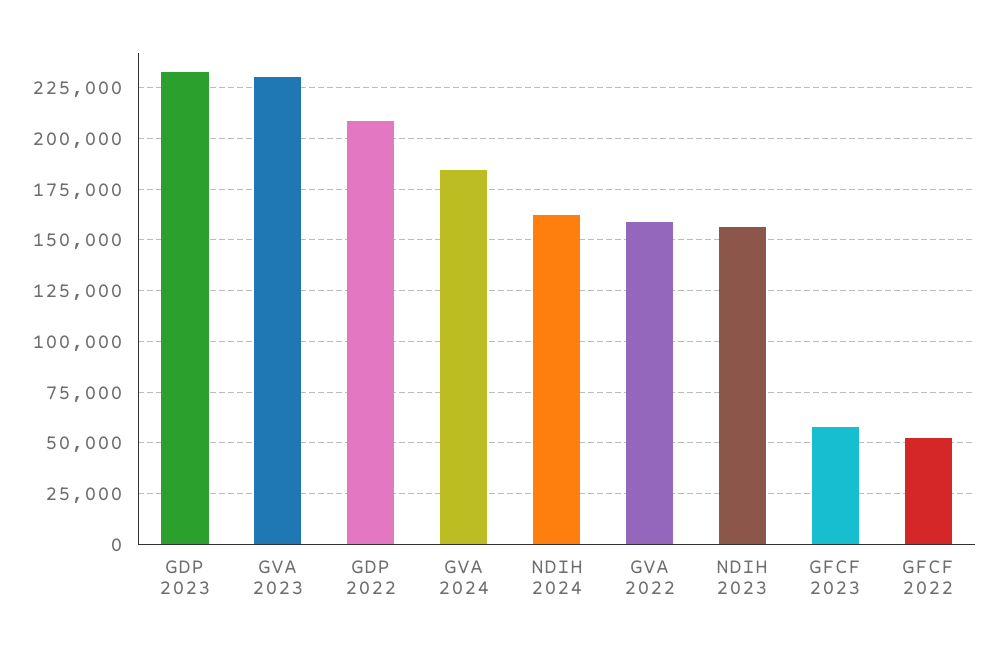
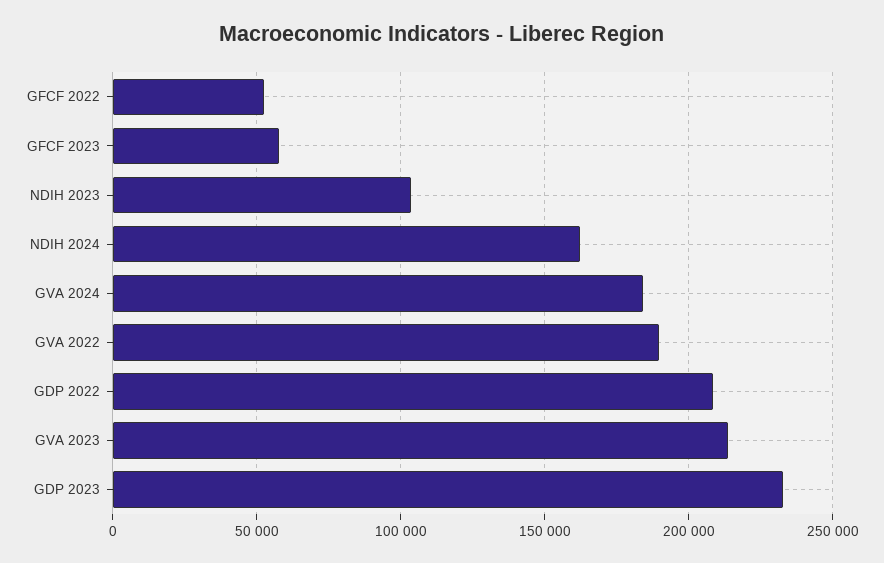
GVA 2023: 230000 -> 215000
GVA 2022: 160000 -> 190000
NDIH 2023: 155000 -> 105000

